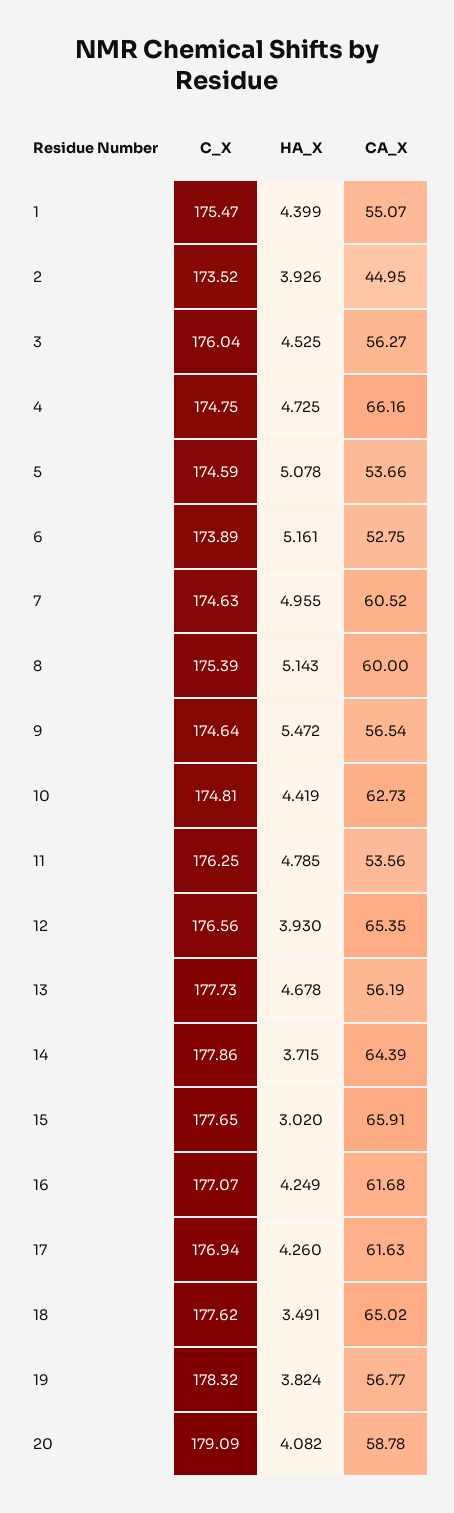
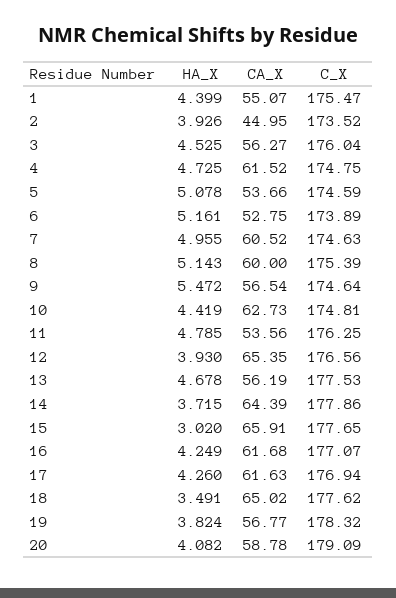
CA_X, 4: 66.16 -> 61.52
C_X, 13: 177.73 -> 177.53

